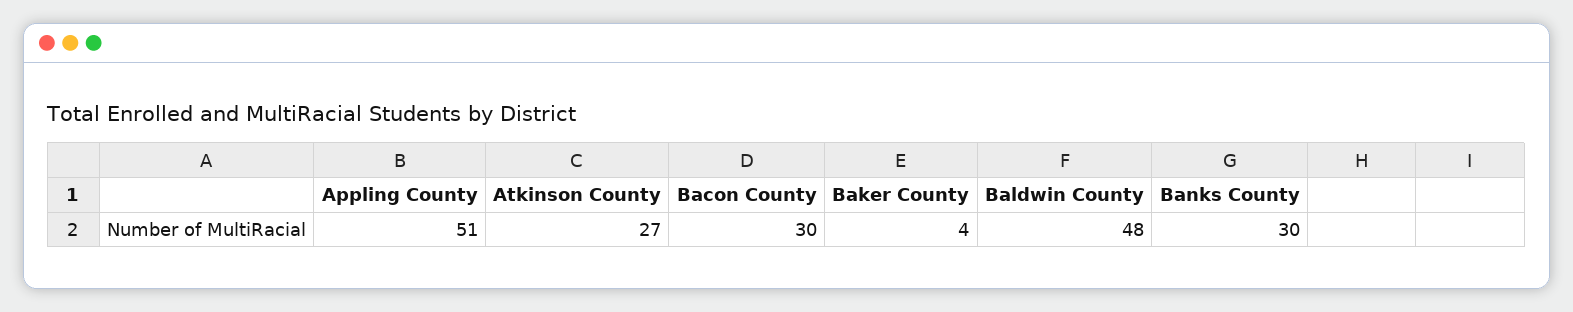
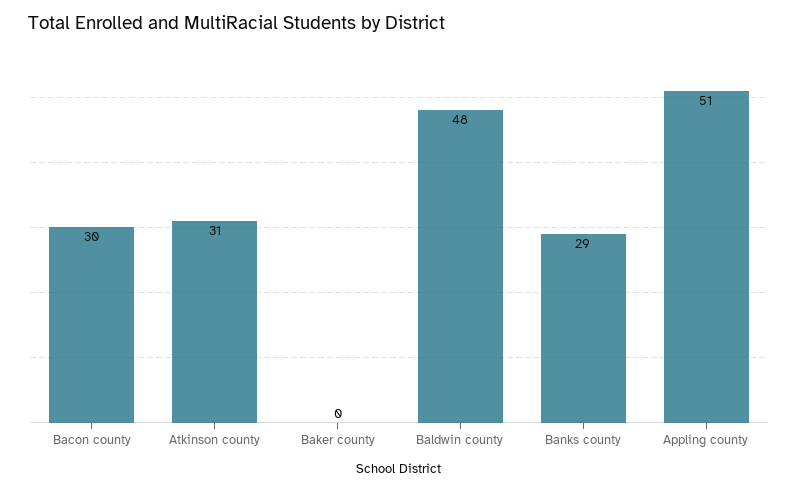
Atkinson County: 27 -> 31
Baker County: 4 -> 0
Banks County: 30 -> 29

